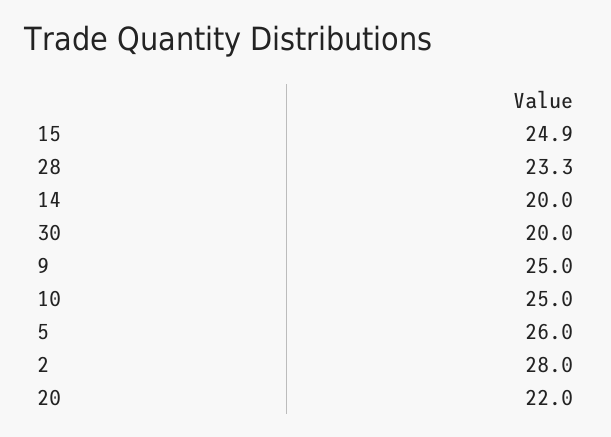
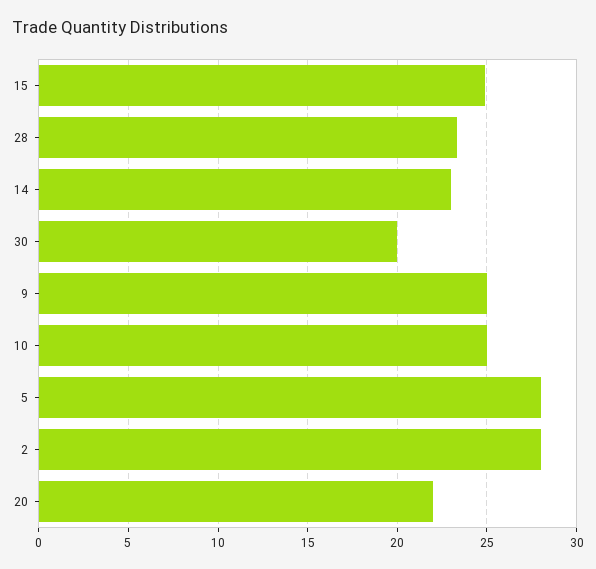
14: 20 -> 23
5: 26 -> 28

